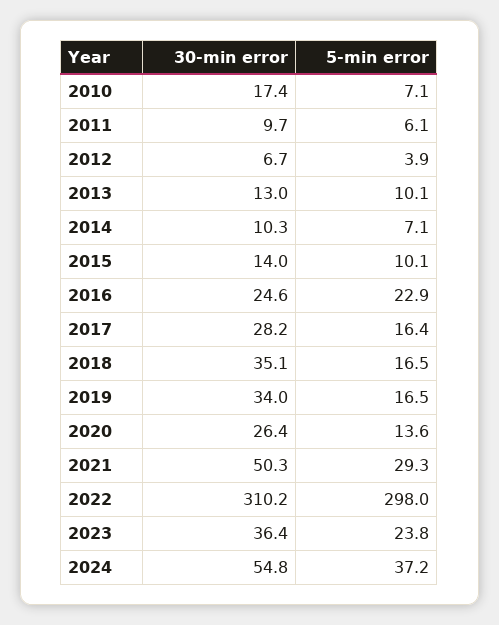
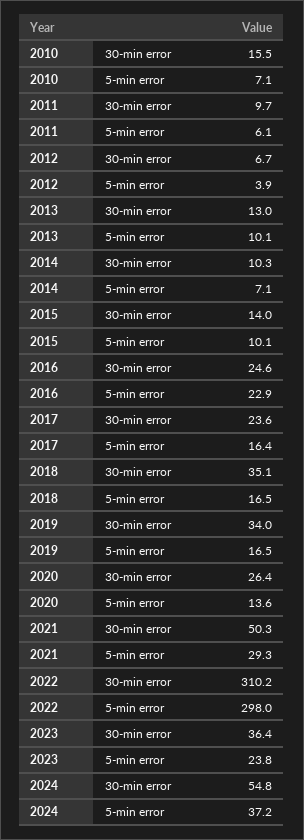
30-min error, 2010: 17.4 -> 15.5
30-min error, 2017: 28.2 -> 23.6

